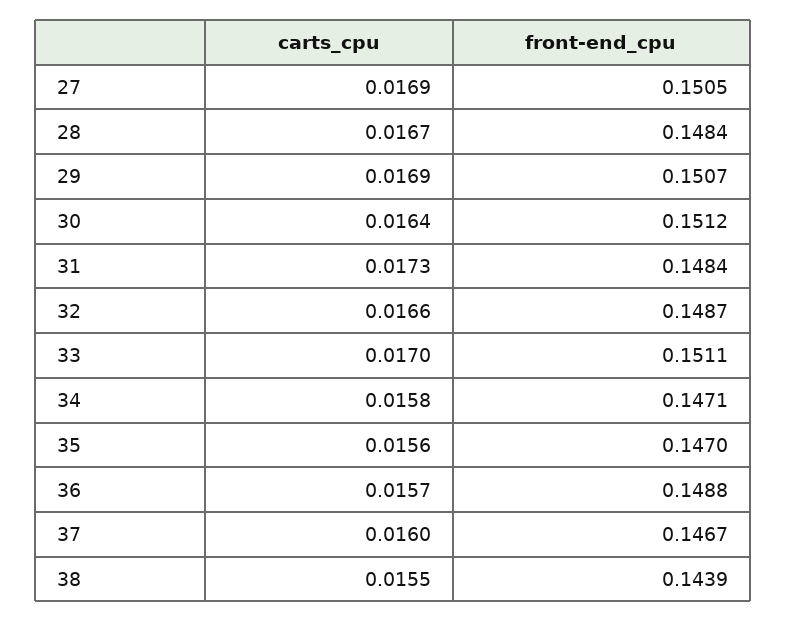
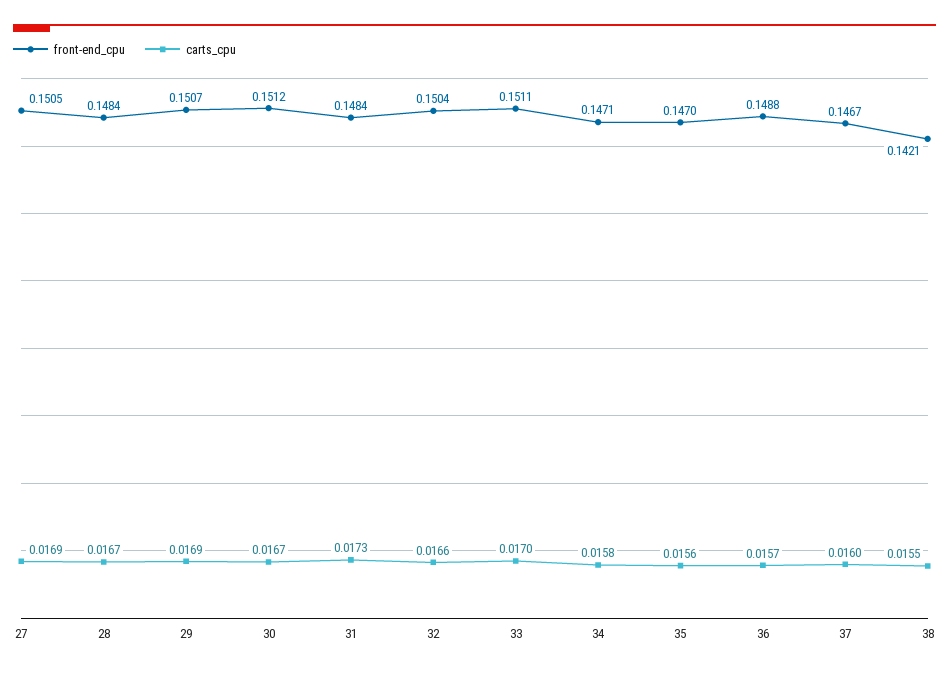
carts_cpu, 30: 0.0164 -> 0.0167
front-end_cpu, 32: 0.1487 -> 0.1504
front-end_cpu, 38: 0.1439 -> 0.1421

